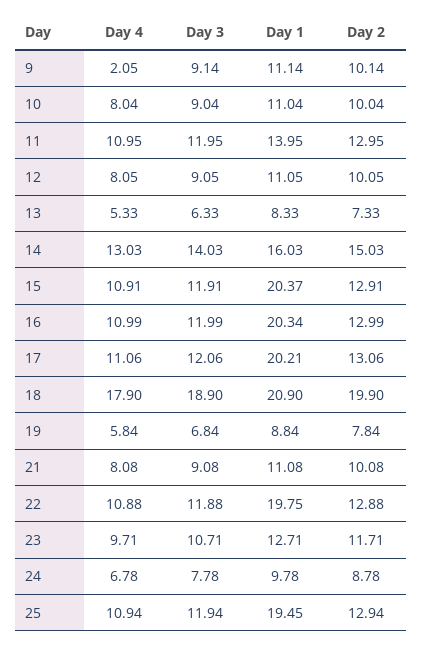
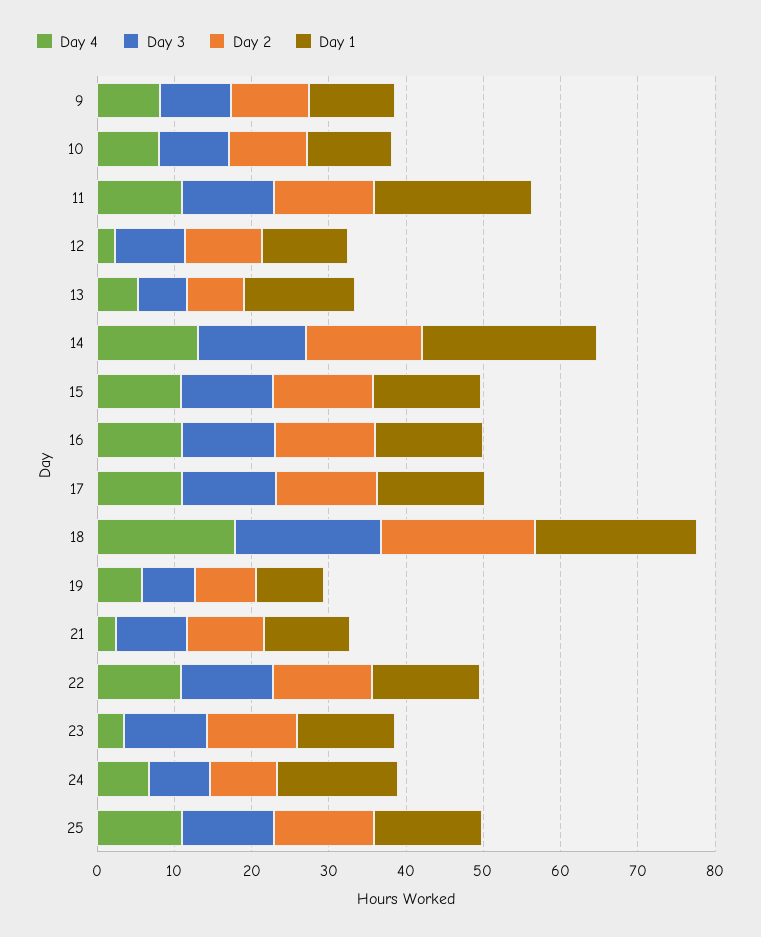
Day 4, 9: 2.05 -> 8
Day 1, 11: 13.95 -> 20
Day 4, 12: 8.05 -> 2
Day 1, 13: 8.33 -> 14
Day 1, 14: 16.03 -> 22
Day 1, 15: 20.37 -> 14
Day 1, 16: 20.34 -> 14
Day 1, 17: 20.21 -> 14
Day 4, 21: 8.08 -> 2
Day 1, 22: 19.75 -> 14
Day 4, 23: 9.71 -> 4
Day 1, 24: 9.78 -> 16
Day 1, 25: 19.45 -> 14

